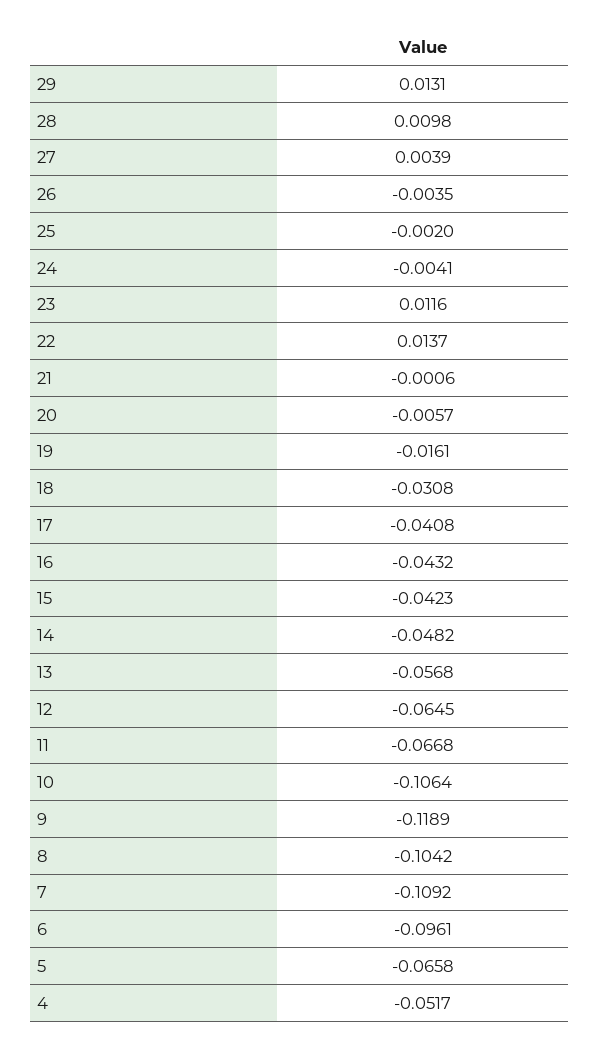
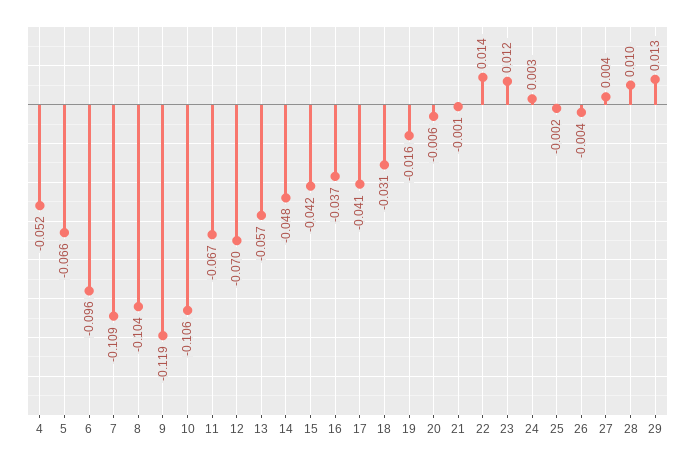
24: -0.0041 -> 0.003
16: -0.0432 -> -0.037
12: -0.0645 -> -0.07

